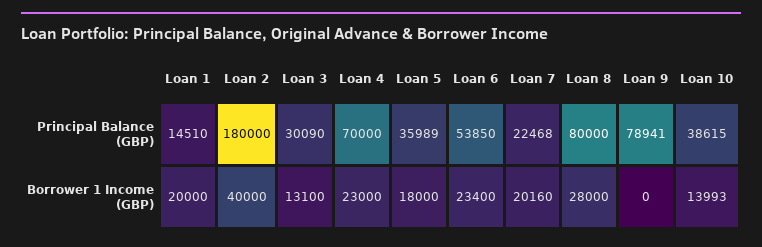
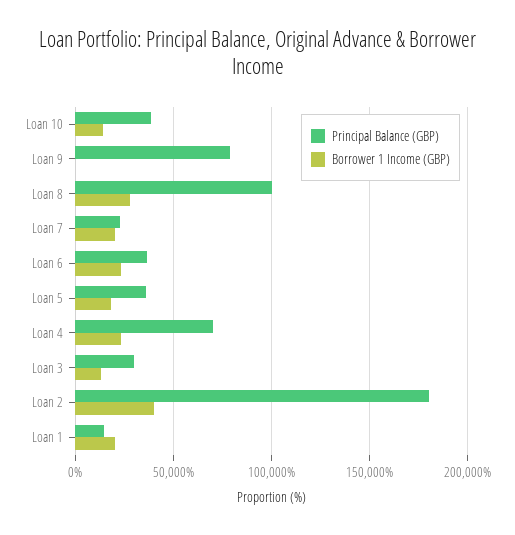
Principal Balance (GBP), Loan 6: 53850 -> 35000
Principal Balance (GBP), Loan 8: 80000 -> 100000

